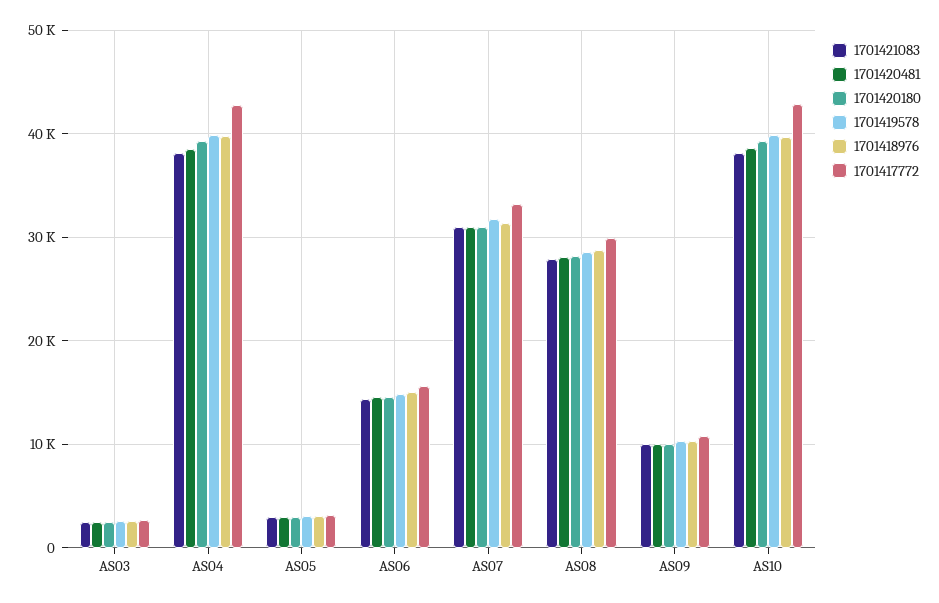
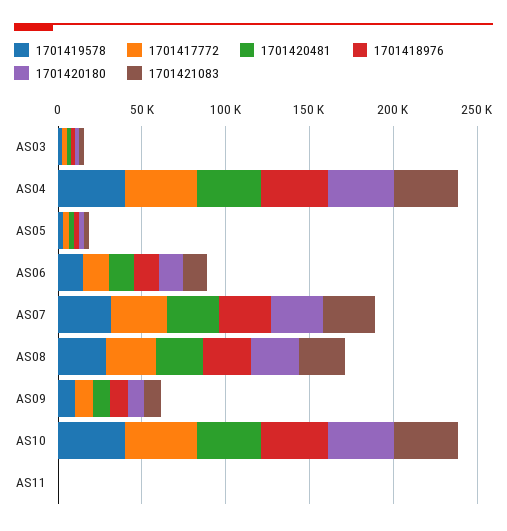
1701419578, AS11: none -> 0
1701417772, AS11: none -> 0
1701420481, AS11: none -> 0
1701418976, AS11: none -> 0
1701420180, AS11: none -> 0
1701421083, AS11: none -> 0

